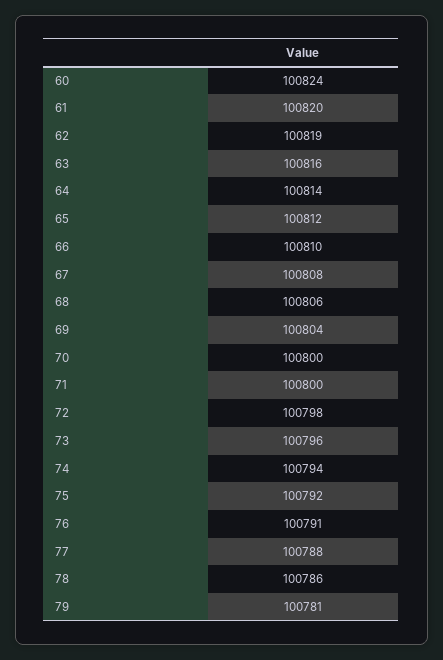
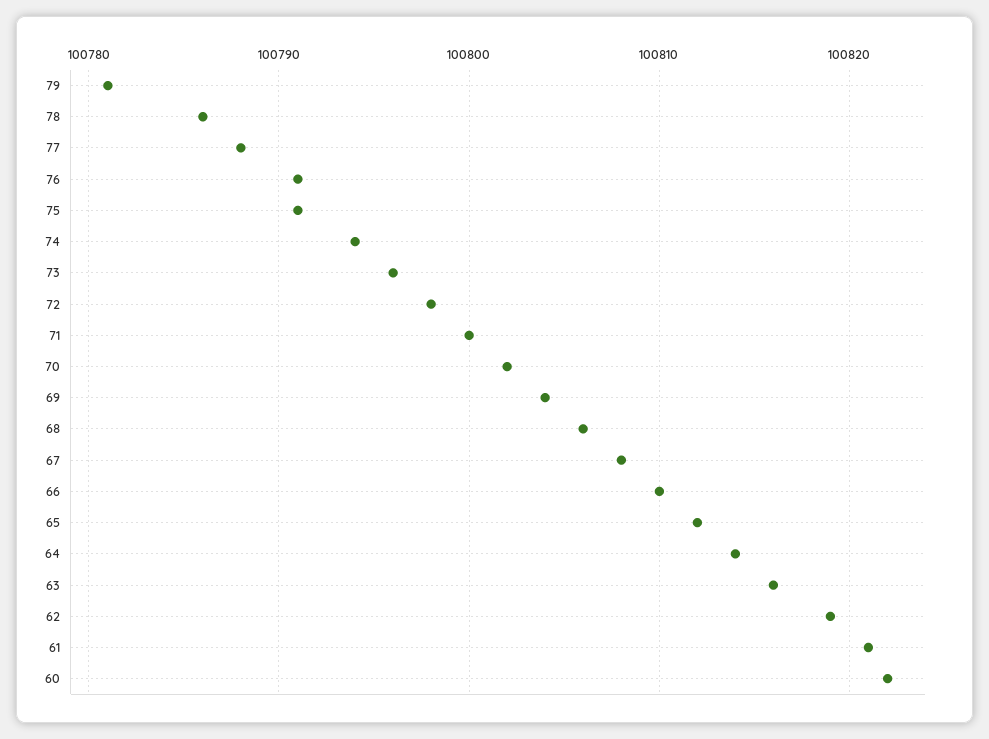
60: 100824 -> 100822
61: 100820 -> 100821
70: 100800 -> 100802
75: 100792 -> 100791

